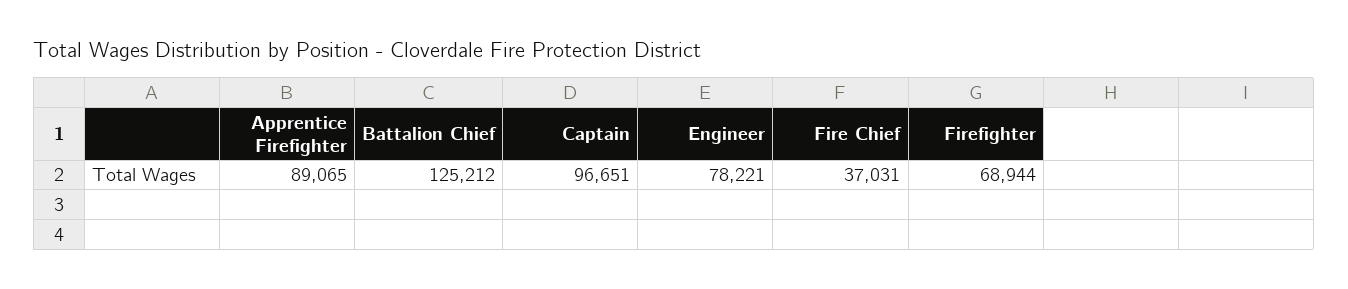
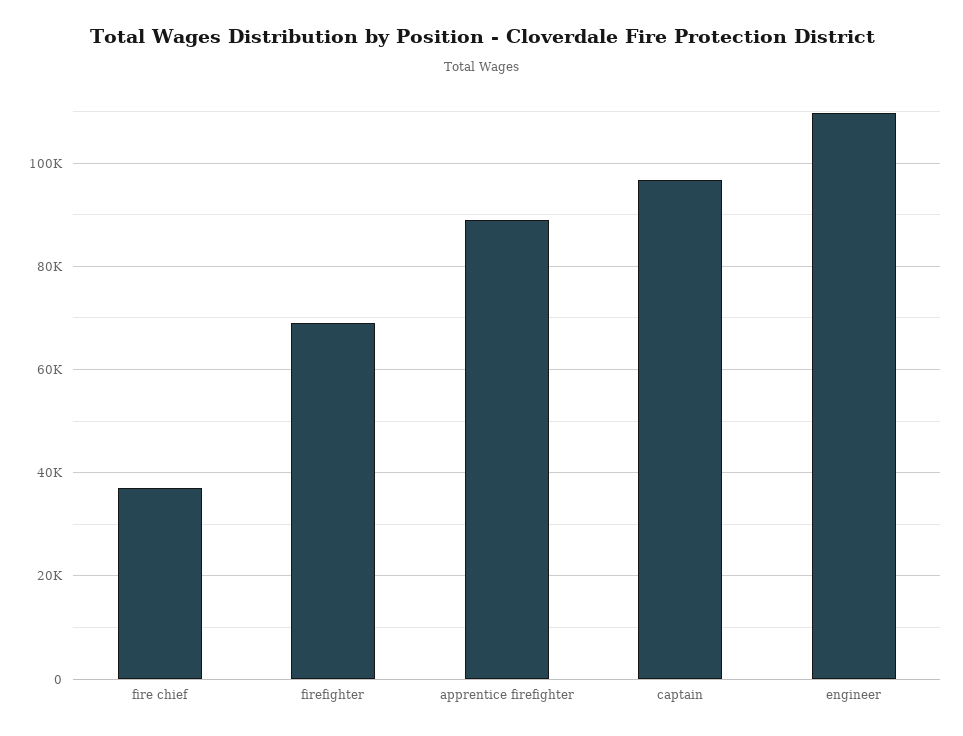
Battalion Chief: 125212 -> none
Engineer: 78221 -> 110000

